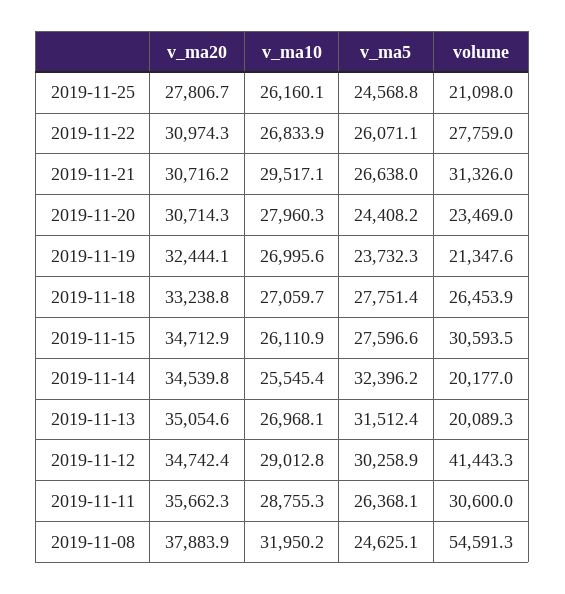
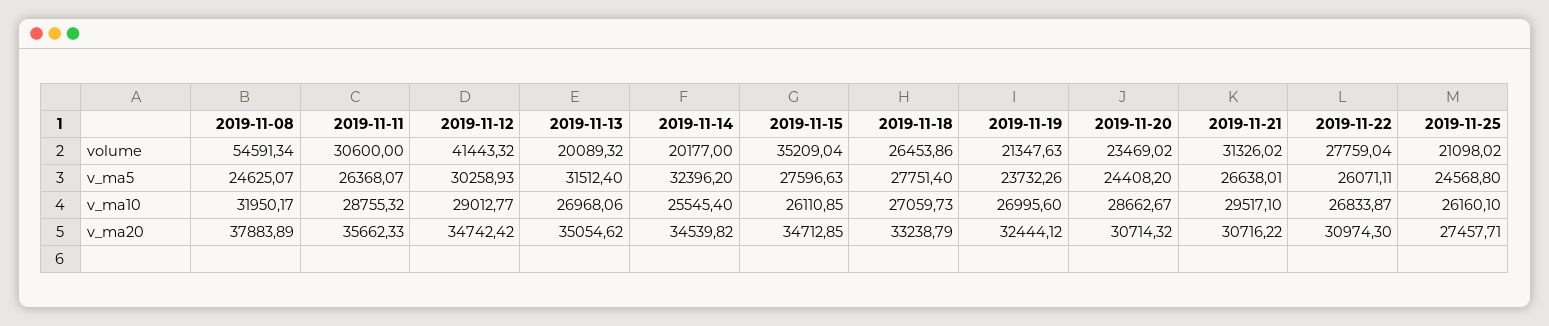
v_ma20, 2019-11-25: 27806.7 -> 27457.71
v_ma10, 2019-11-20: 27960.3 -> 28662.67
volume, 2019-11-15: 30593.5 -> 35209.04

